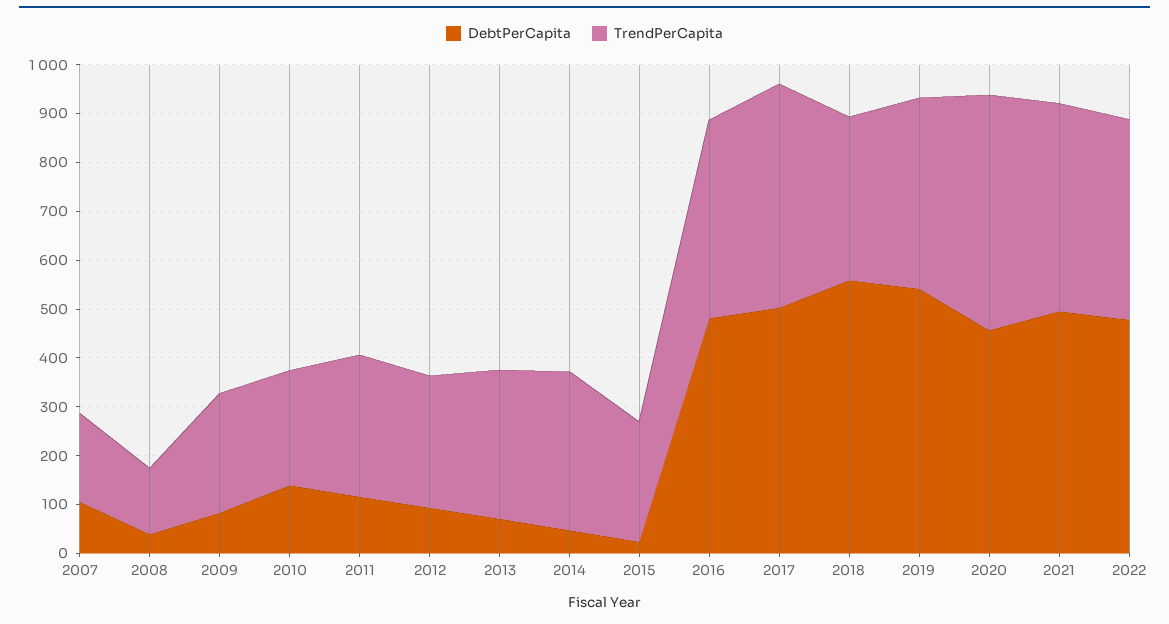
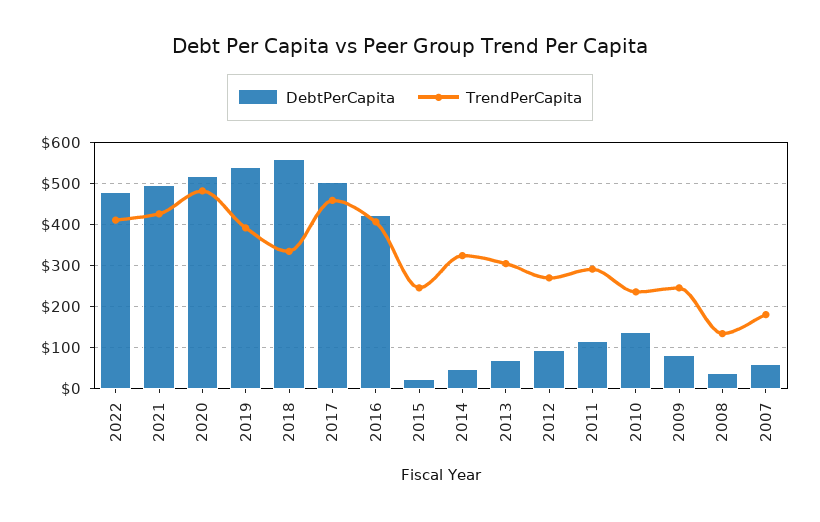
DebtPerCapita, 2007: 100 -> 60
DebtPerCapita, 2016: 480 -> 420
DebtPerCapita, 2020: 460 -> 520

